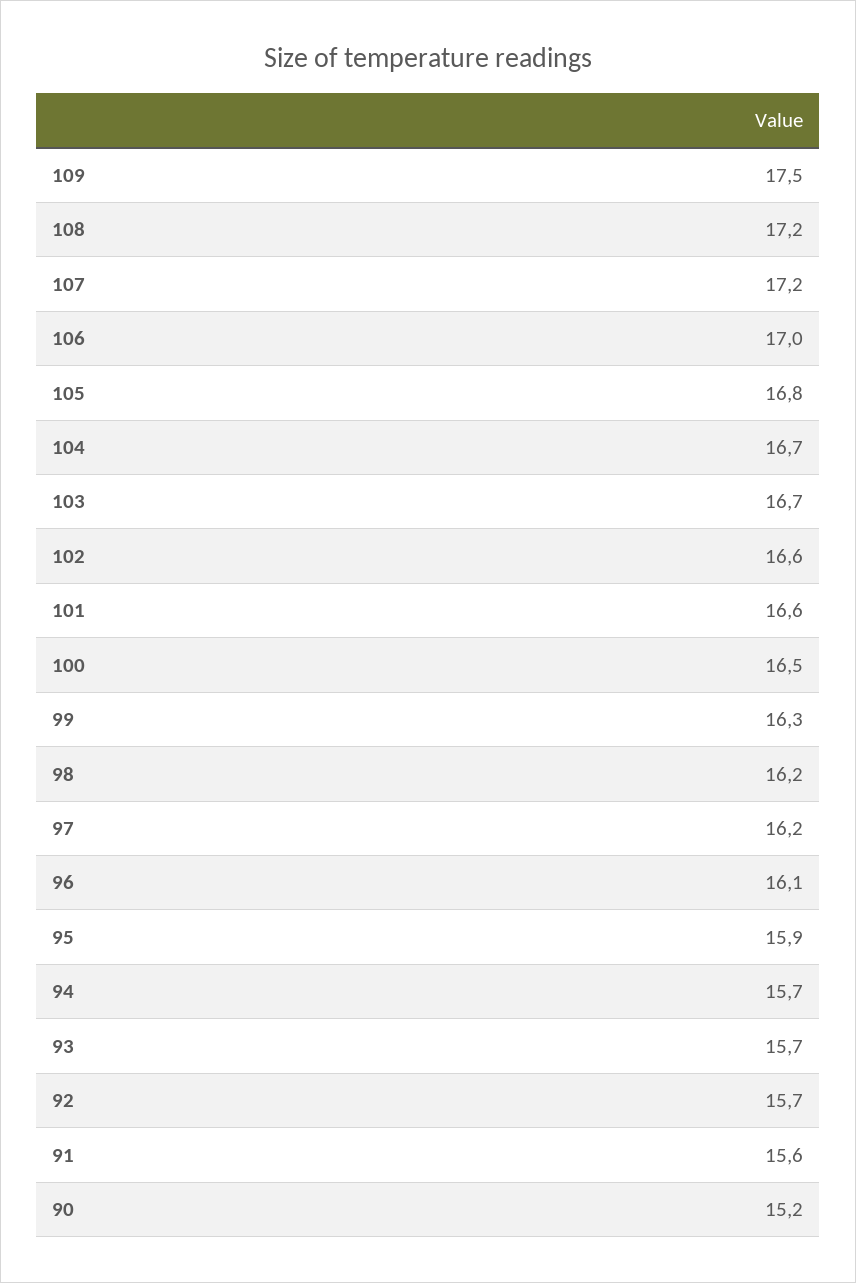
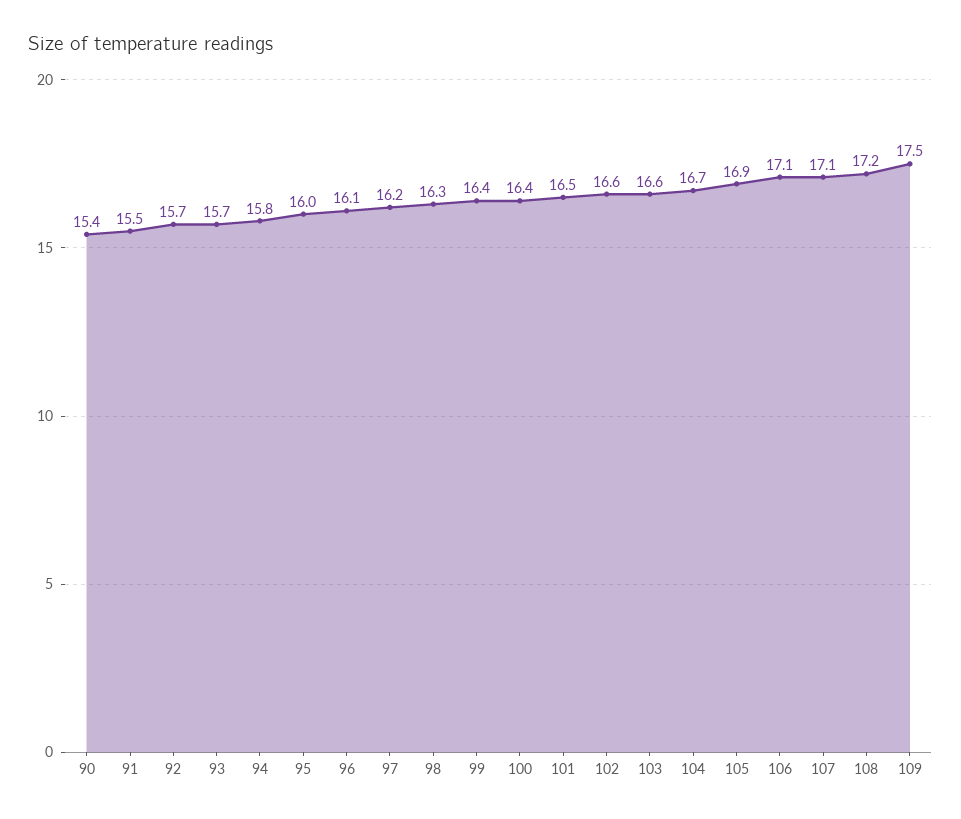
107: 17.2 -> 17.1
106: 17 -> 17.1
105: 16.8 -> 16.9
103: 16.7 -> 16.6
101: 16.6 -> 16.5
100: 16.5 -> 16.4
99: 16.3 -> 16.4
98: 16.2 -> 16.3
95: 15.9 -> 16
94: 15.7 -> 15.8
91: 15.6 -> 15.5
90: 15.2 -> 15.4

